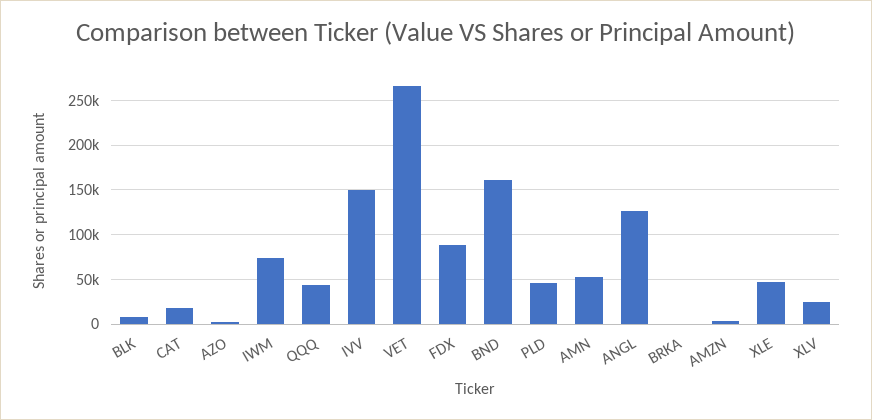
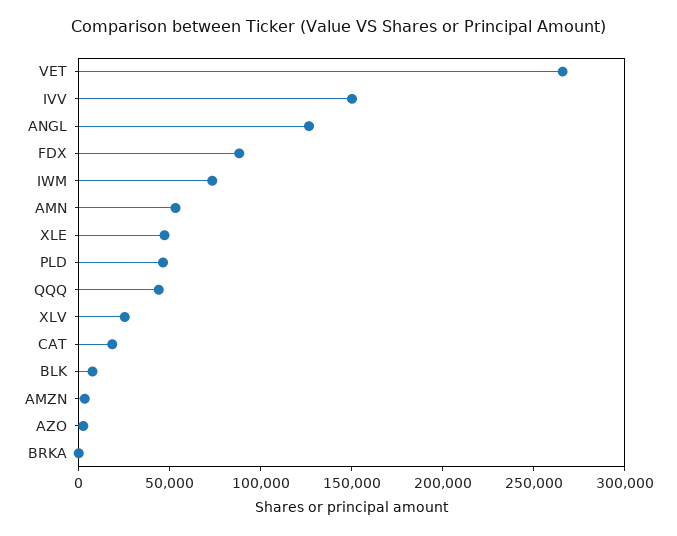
BND: 160000 -> none

